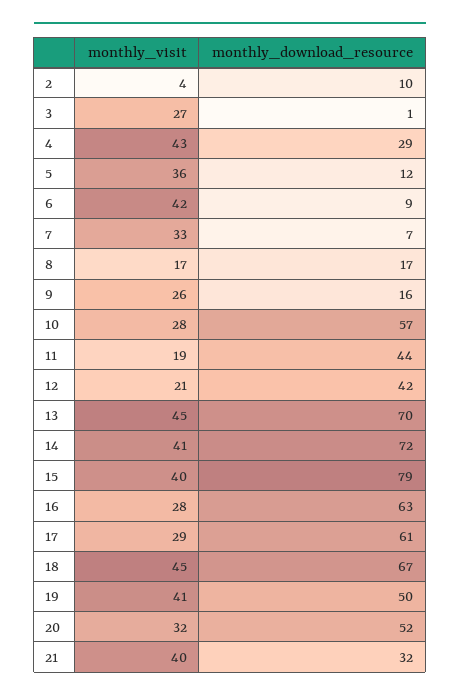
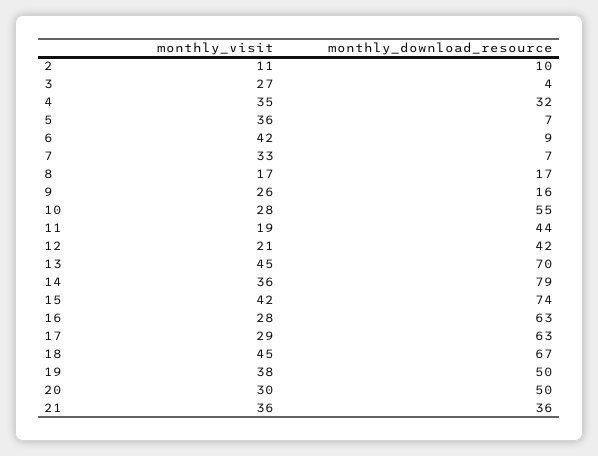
monthly_visit, 2: 4 -> 11
monthly_download_resource, 3: 1 -> 4
monthly_visit, 4: 43 -> 35
monthly_download_resource, 4: 29 -> 32
monthly_download_resource, 5: 12 -> 7
monthly_download_resource, 10: 57 -> 55
monthly_visit, 14: 41 -> 36
monthly_download_resource, 14: 72 -> 79
monthly_visit, 15: 40 -> 42
monthly_download_resource, 15: 79 -> 74
monthly_download_resource, 17: 61 -> 63
monthly_visit, 19: 41 -> 38
monthly_visit, 20: 32 -> 30
monthly_download_resource, 20: 52 -> 50
monthly_visit, 21: 40 -> 36
monthly_download_resource, 21: 32 -> 36

